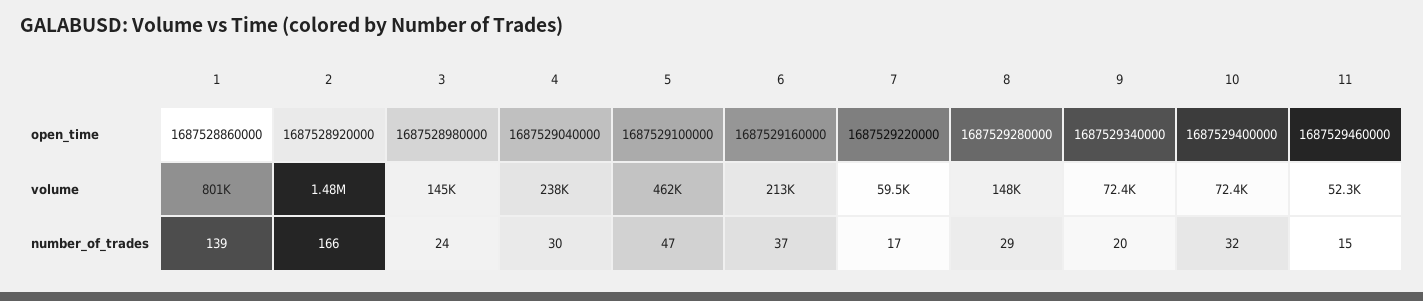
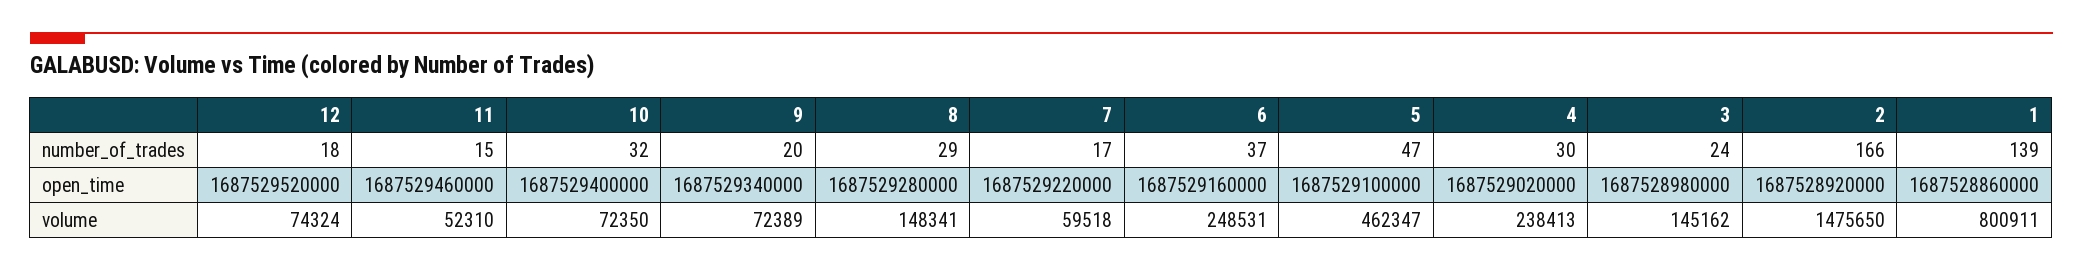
4, open_time: 1687529040000 -> 1687529020000
6, volume: 213000 -> 248531
12, number_of_trades: none -> 18
12, open_time: none -> 1687529520000
12, volume: none -> 74324

